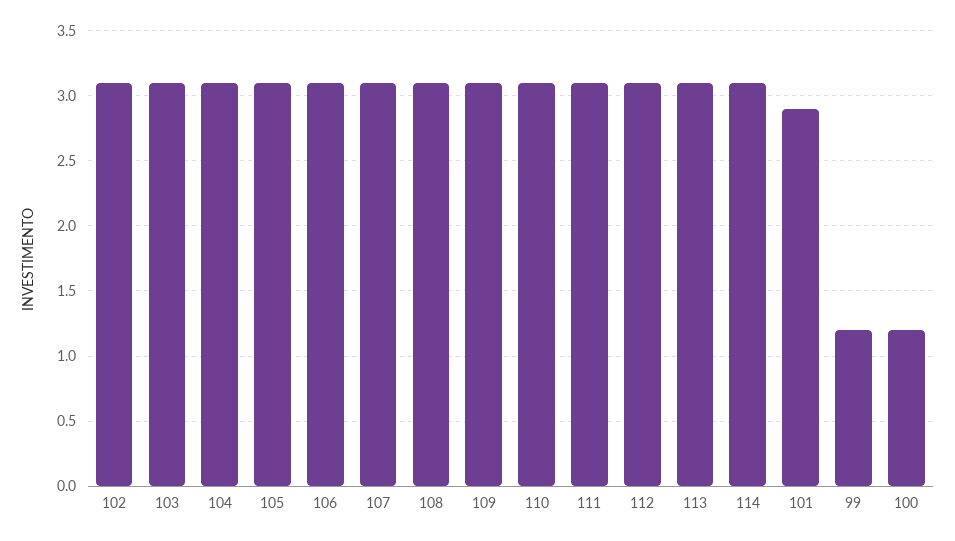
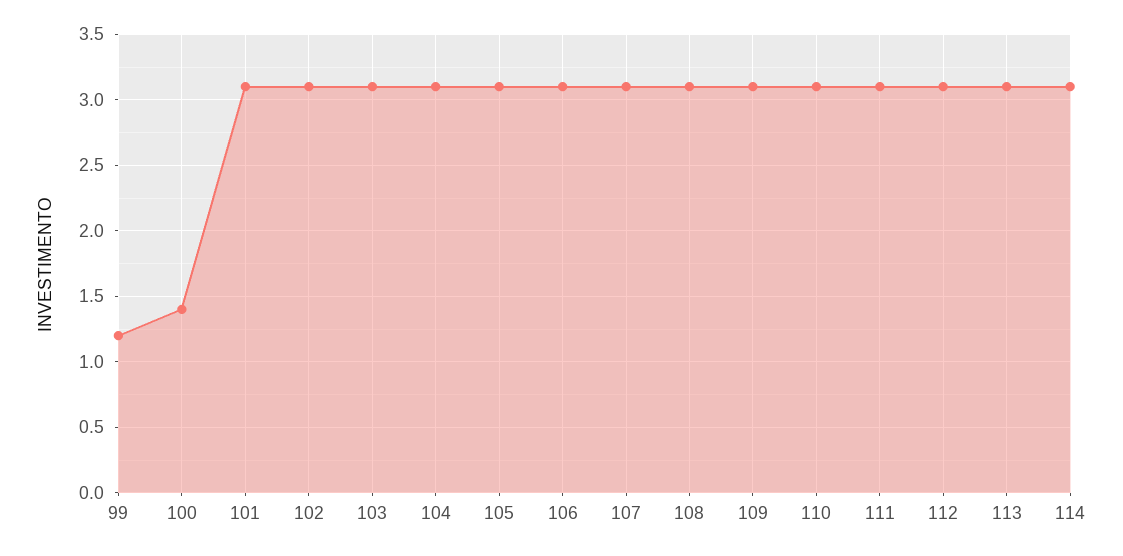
101: 2.9 -> 3.1
100: 1.2 -> 1.4

